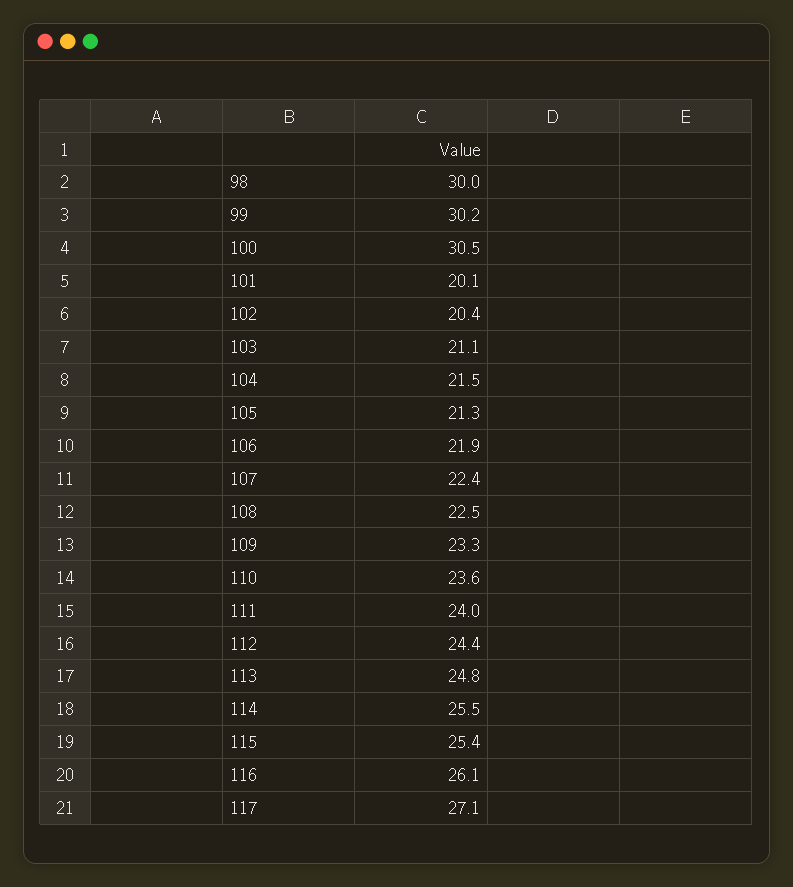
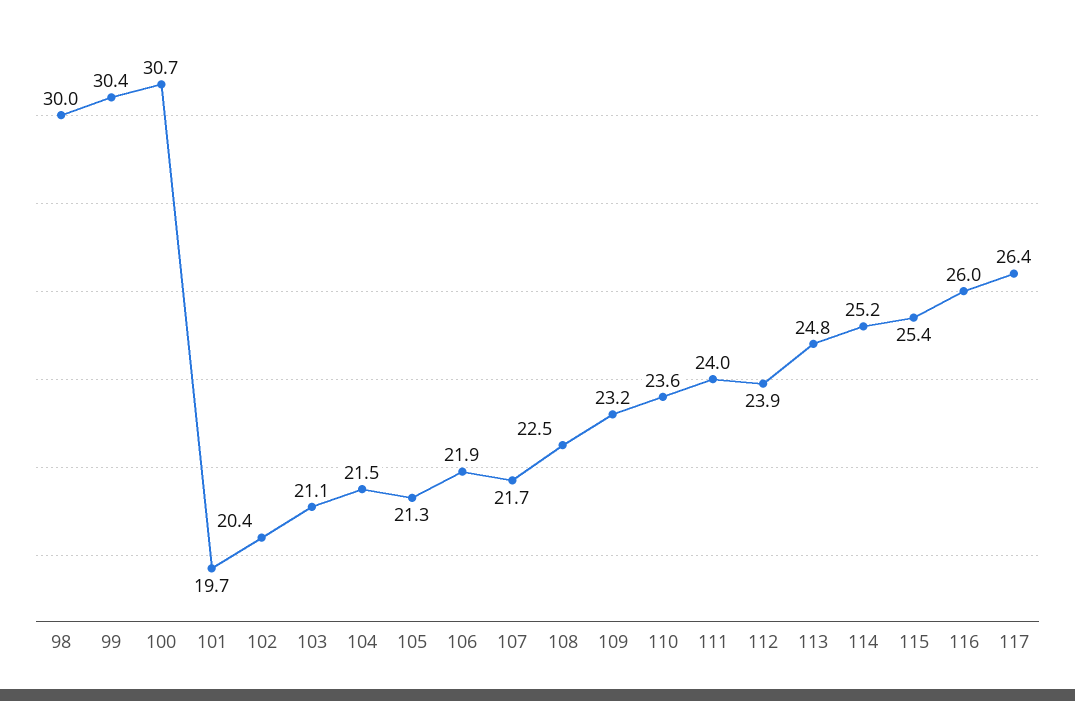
99: 30.2 -> 30.4
100: 30.5 -> 30.7
101: 20.1 -> 19.7
107: 22.4 -> 21.7
109: 23.3 -> 23.2
112: 24.4 -> 23.9
114: 25.5 -> 25.2
116: 26.1 -> 26
117: 27.1 -> 26.4

